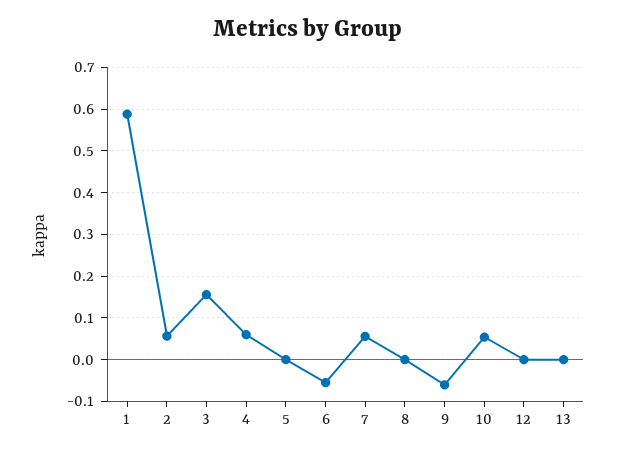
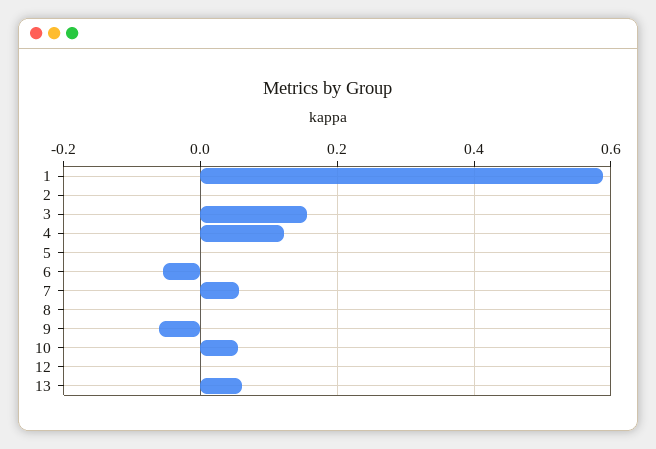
2: 0.06 -> 0
4: 0.06 -> 0.12
13: 0 -> 0.06

